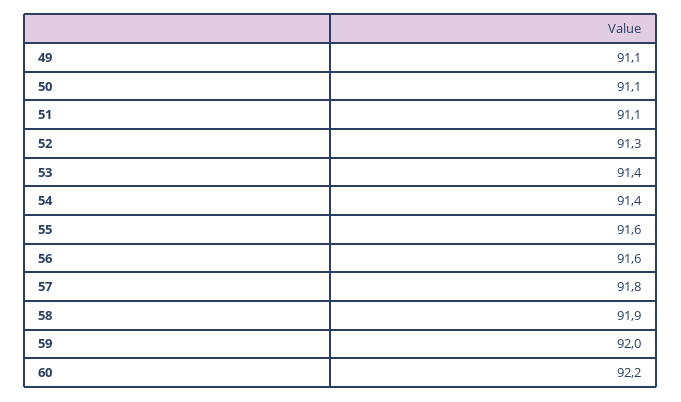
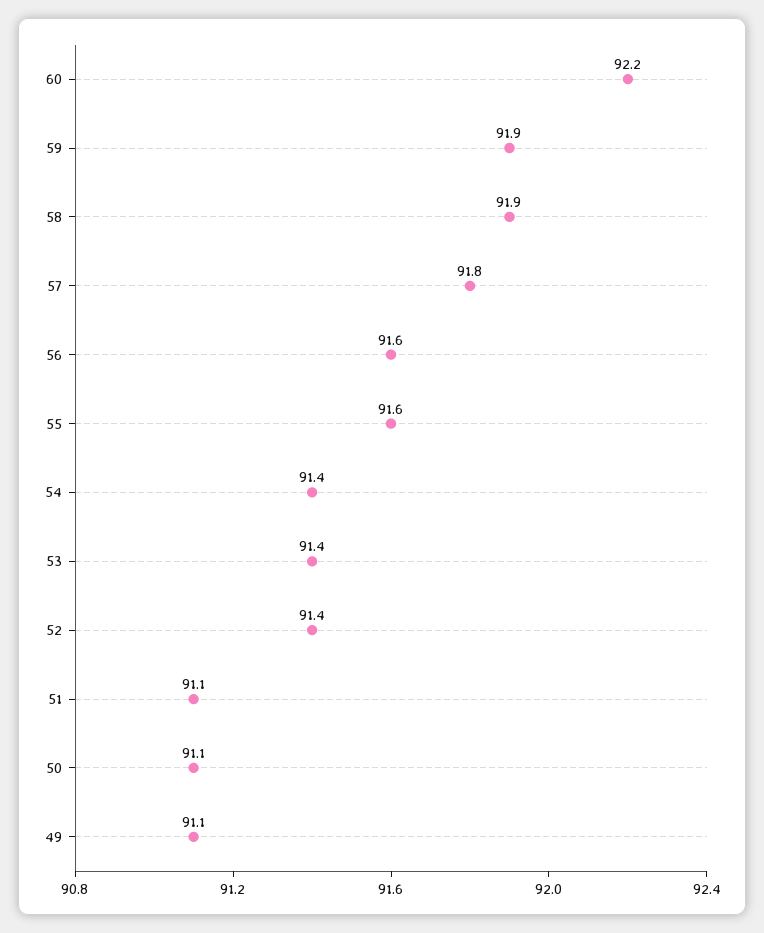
52: 91.3 -> 91.4
59: 92 -> 91.9

